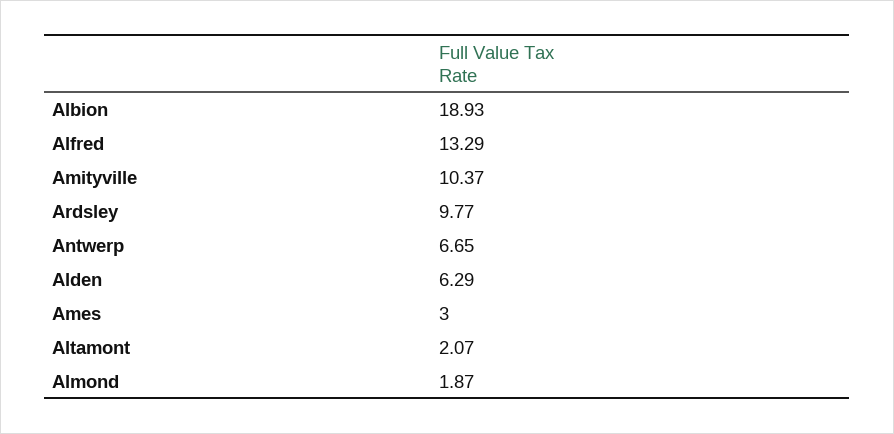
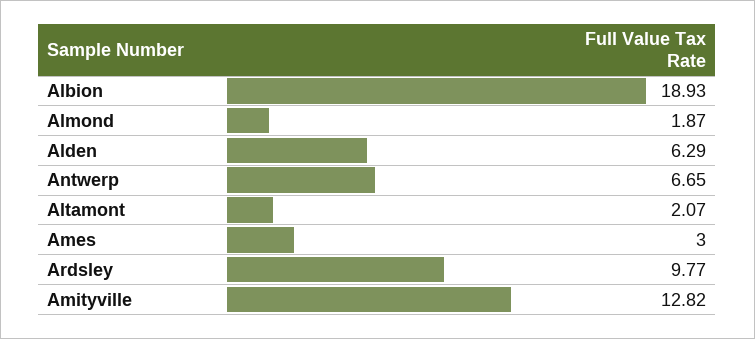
Alfred: 13.29 -> none
Amityville: 10.37 -> 12.82

